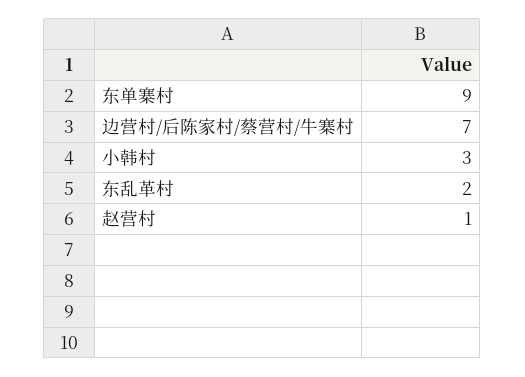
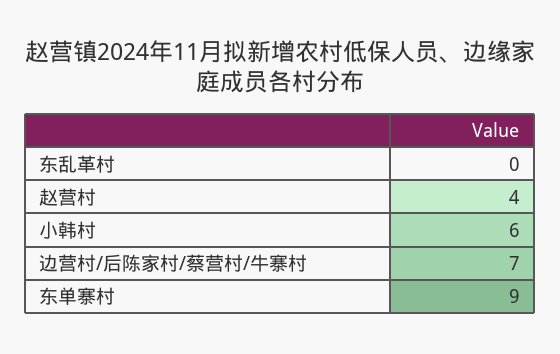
小韩村: 3 -> 6
东乱革村: 2 -> 0
赵营村: 1 -> 4

